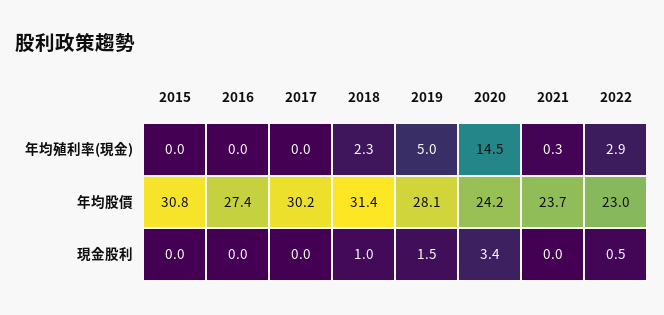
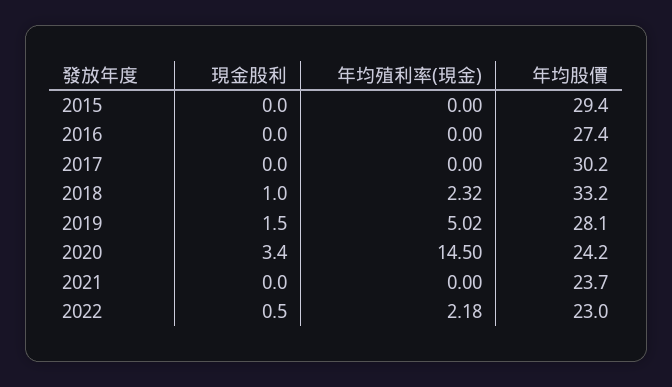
2021, 年均殖利率(現金): 0.3 -> 0
2022, 年均殖利率(現金): 2.9 -> 2.18
2015, 年均股價: 30.8 -> 29.4
2018, 年均股價: 31.4 -> 33.2

